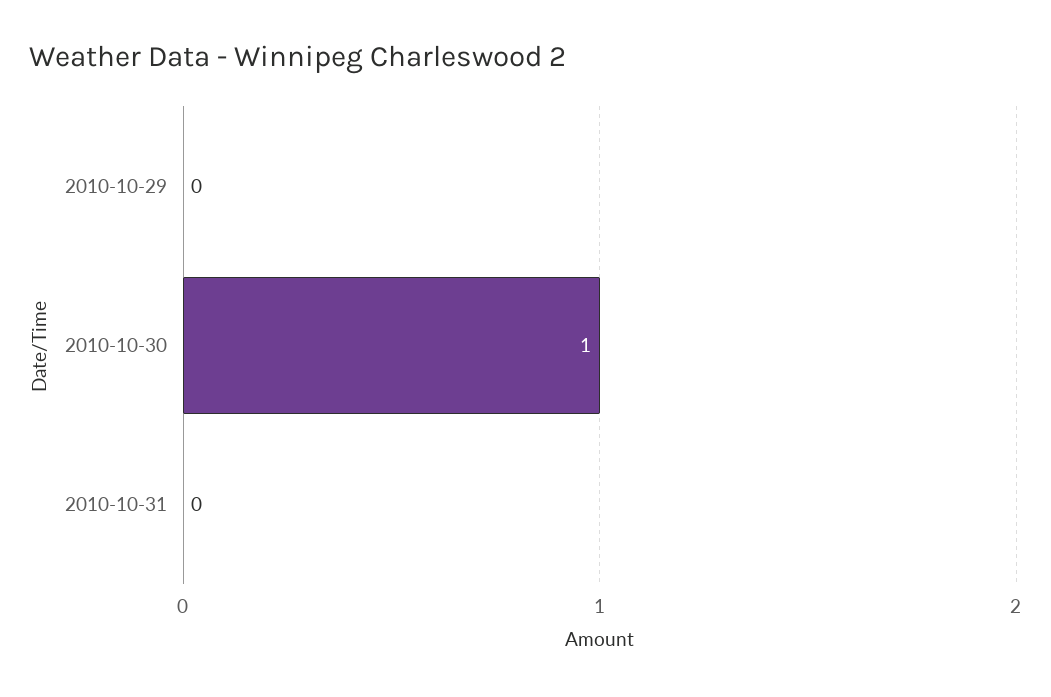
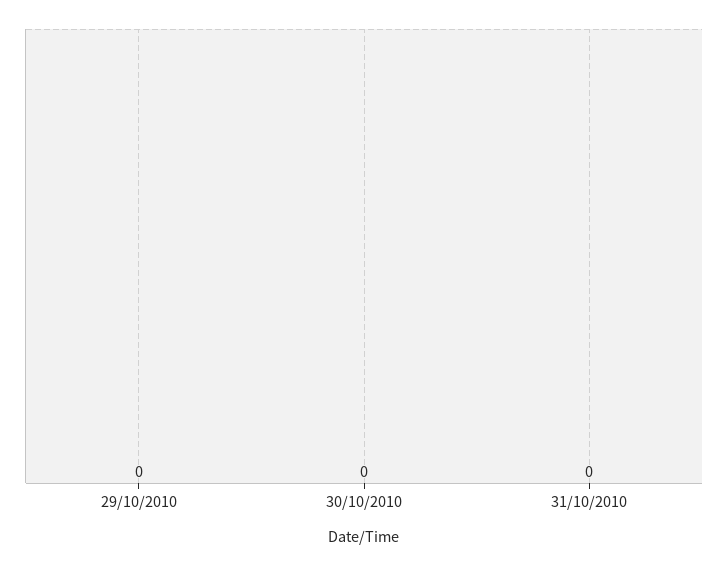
2010-10-30: 1 -> 0

